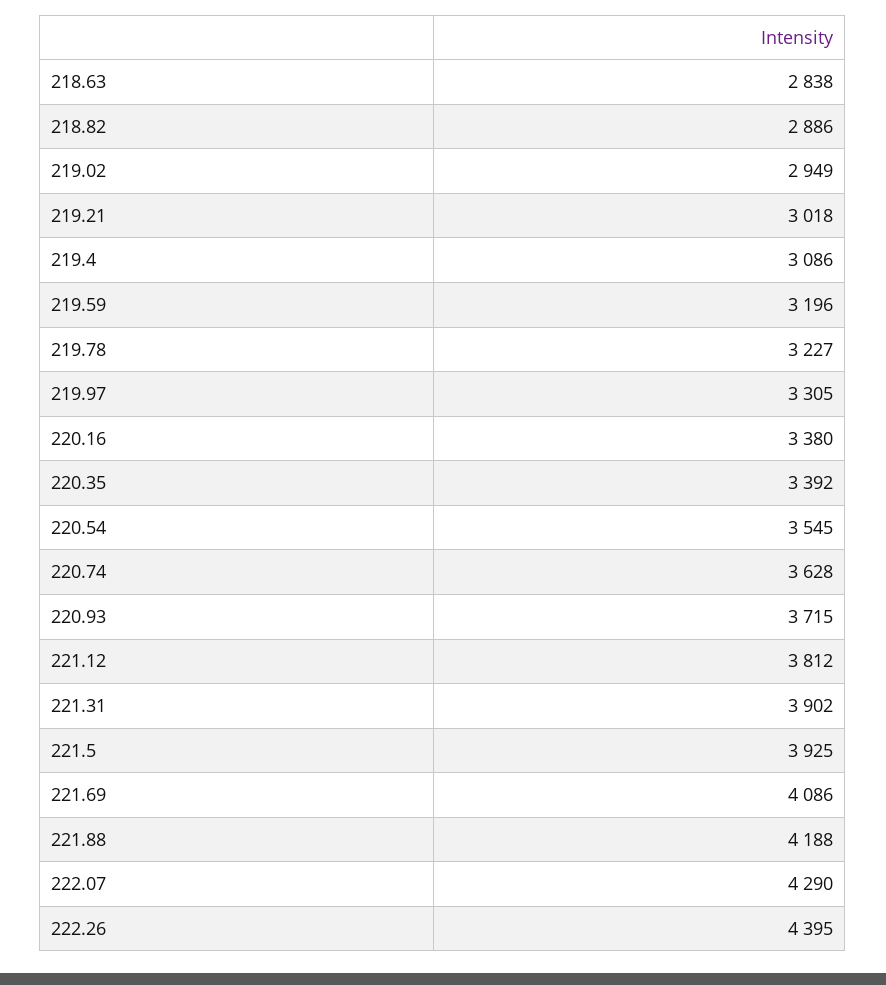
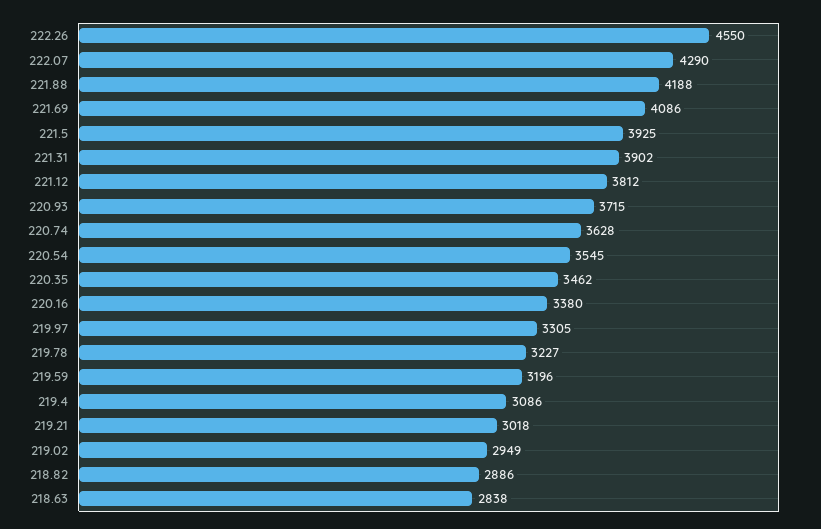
220.35: 3392 -> 3462
222.26: 4395 -> 4550

